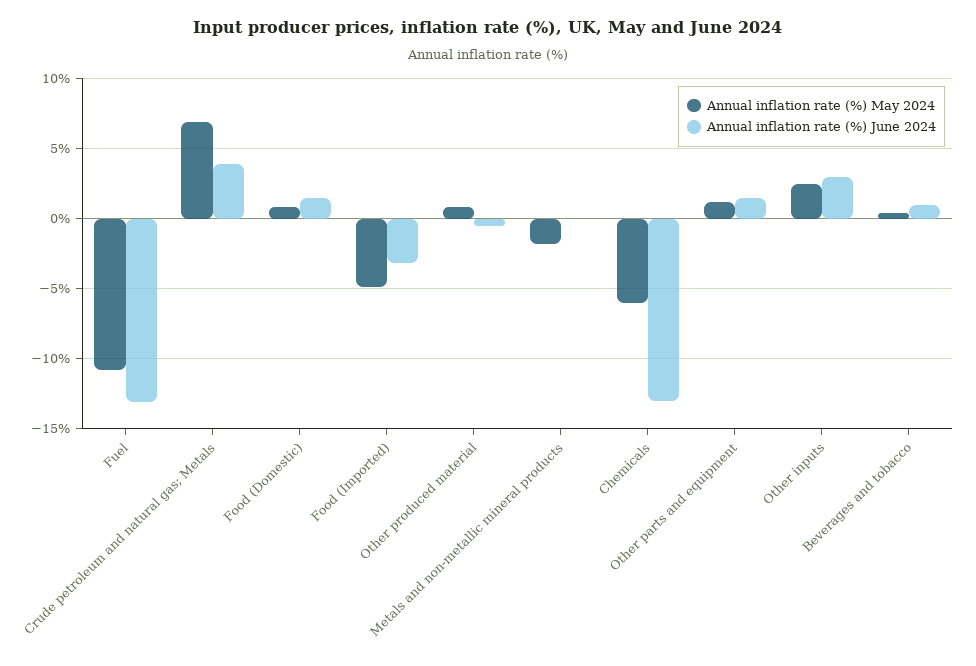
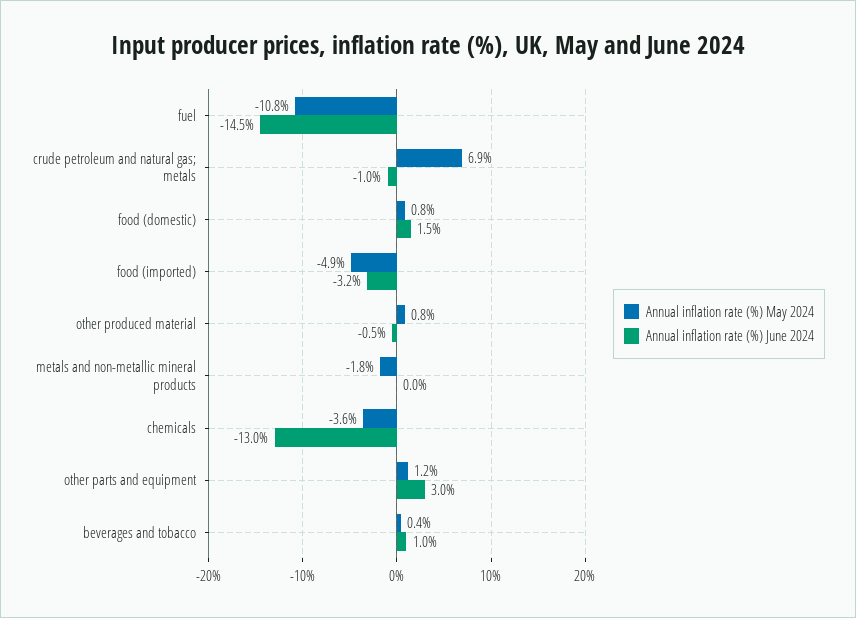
Annual inflation rate (%) June 2024, Fuel: -13 -> -14.5
Annual inflation rate (%) June 2024, Crude petroleum and natural gas; Metals: 4 -> -1
Annual inflation rate (%) May 2024, Chemicals: -6 -> -3.6
Annual inflation rate (%) June 2024, Other parts and equipment: 1.5 -> 3
Annual inflation rate (%) May 2024, Other inputs: 2.5 -> none
Annual inflation rate (%) June 2024, Other inputs: 3 -> none

